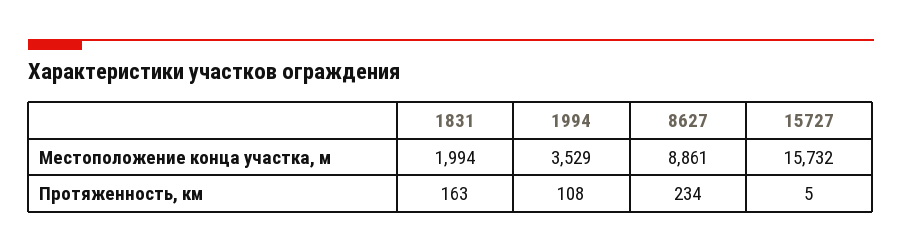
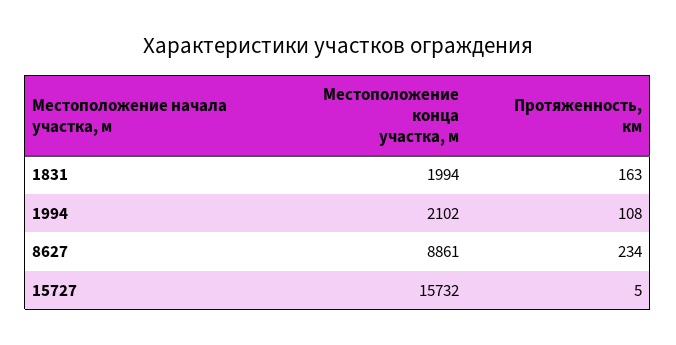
1994, Местоположение конца участка, м: 3529 -> 2102

